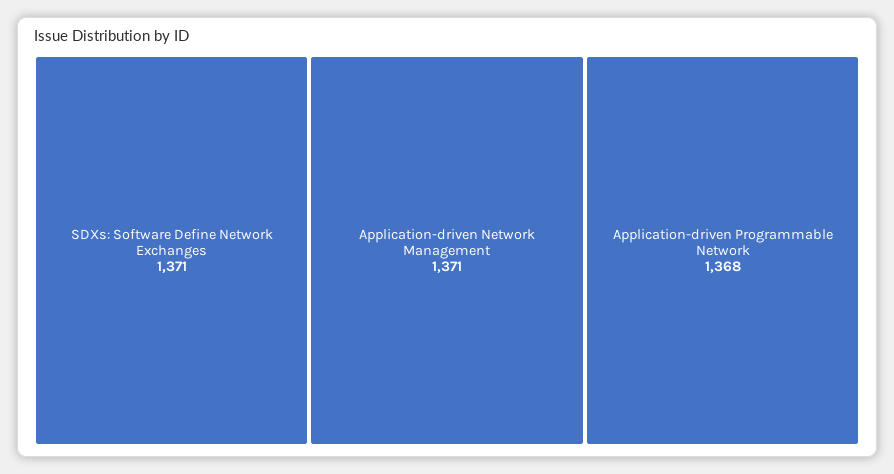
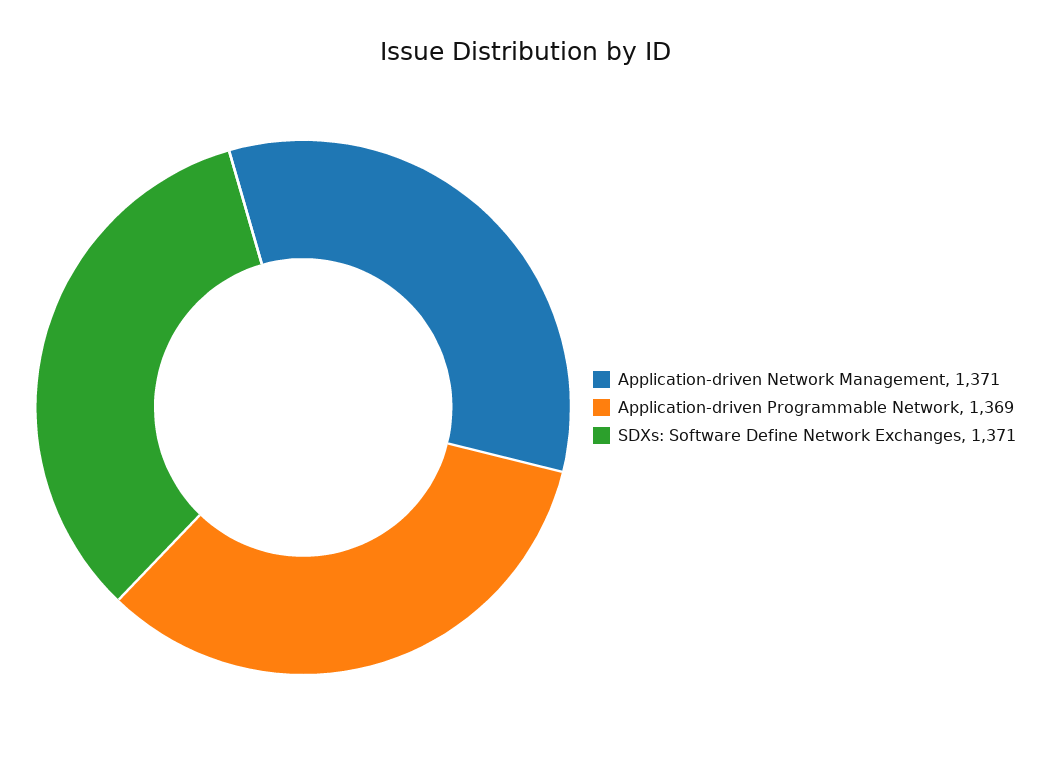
Application-driven Programmable Network: 1368 -> 1369

